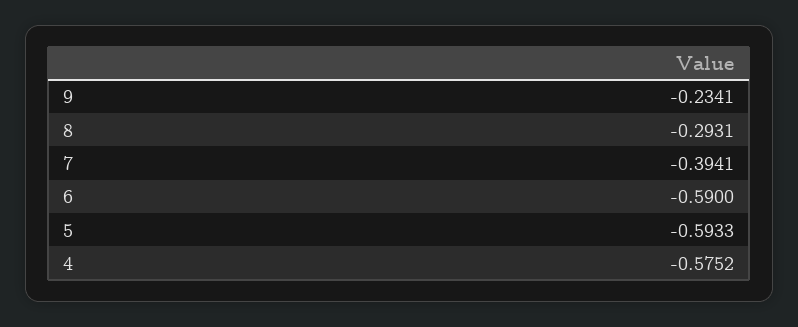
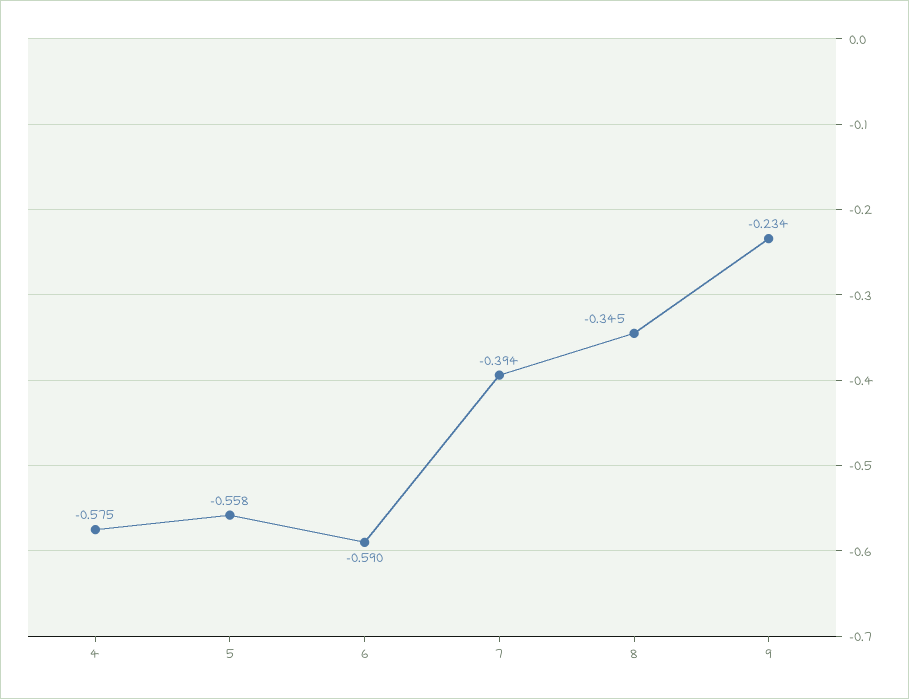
8: -0.2931 -> -0.345
5: -0.5933 -> -0.558

